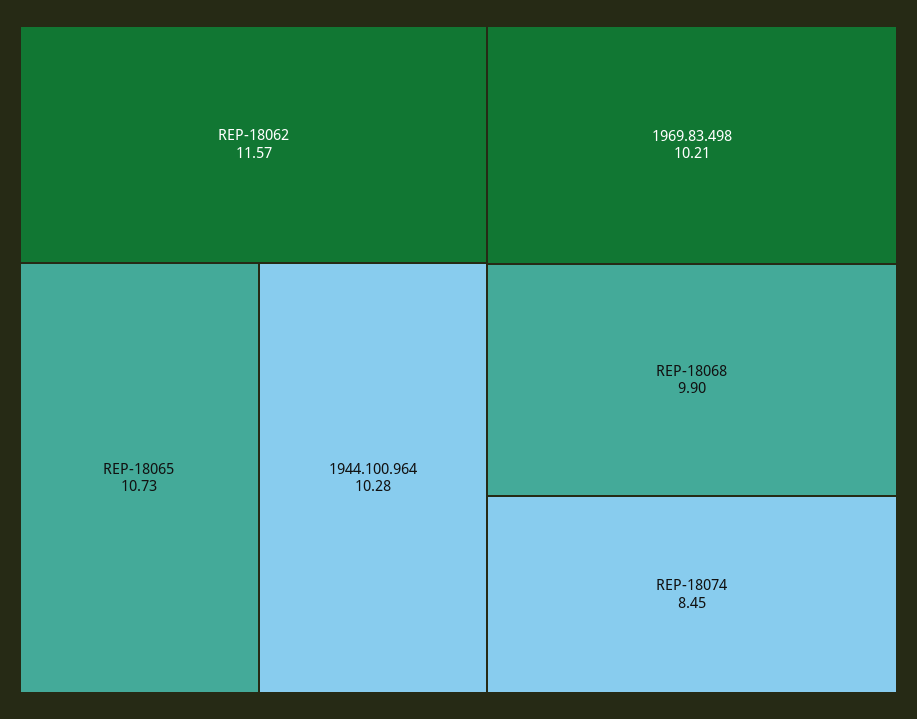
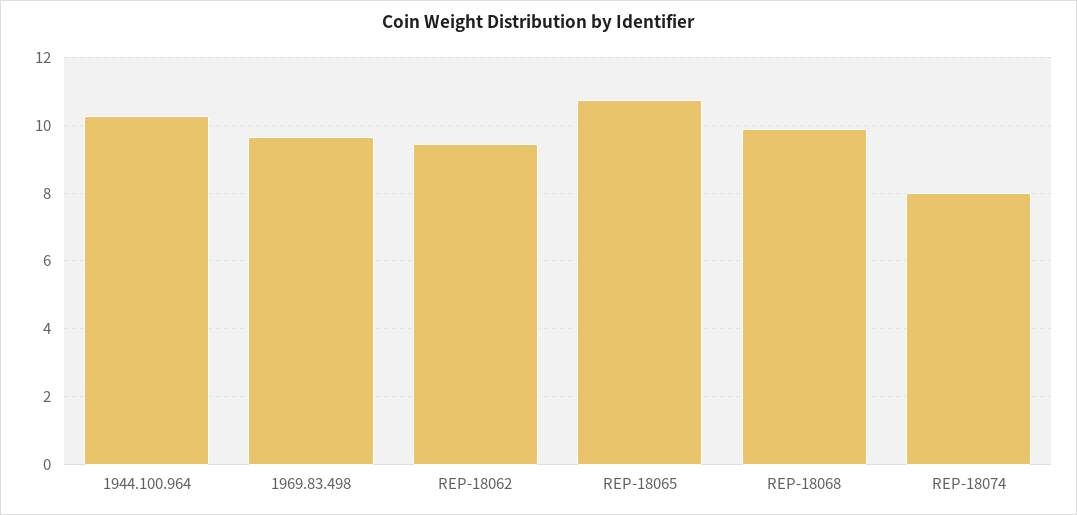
REP-18062: 11.57 -> 9.4
1969.83.498: 10.21 -> 9.6
REP-18074: 8.45 -> 8

